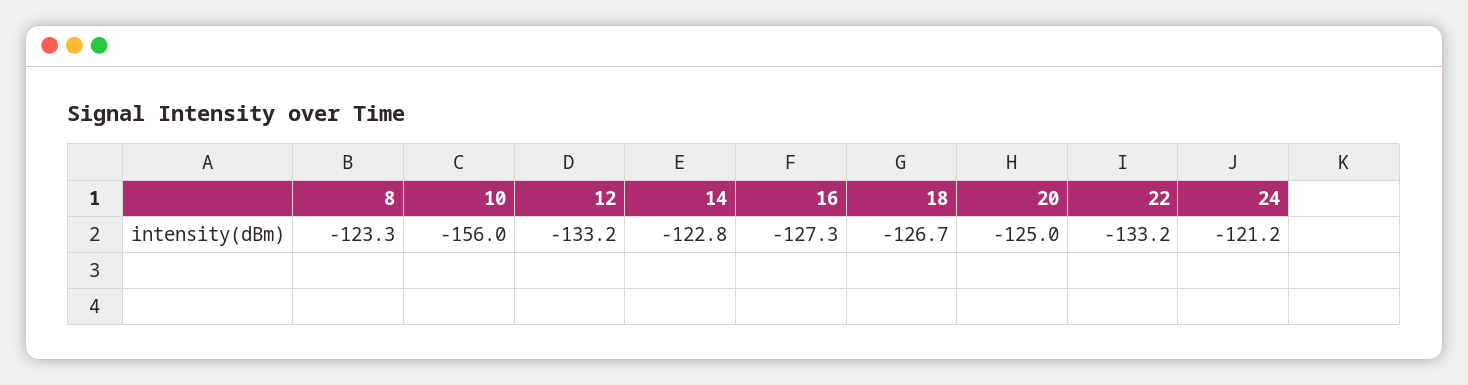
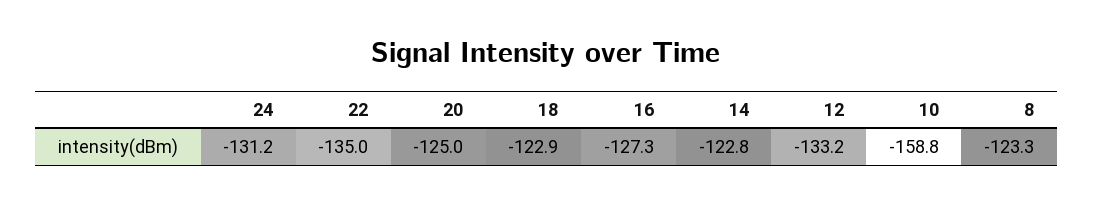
10: -156 -> -158.8
18: -126.7 -> -122.9
22: -133.2 -> -135
24: -121.2 -> -131.2

